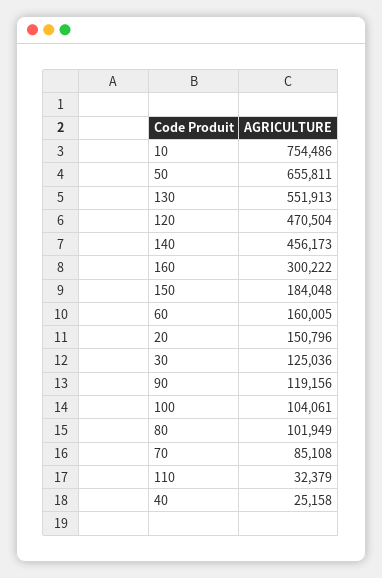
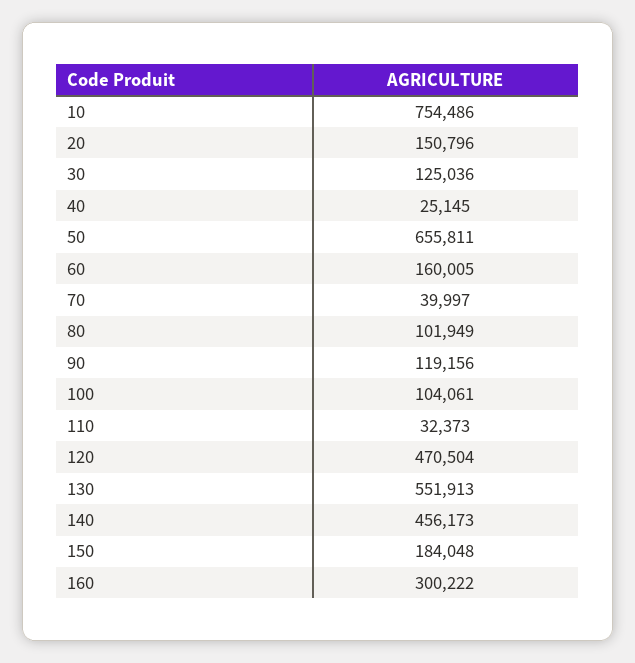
70: 85108 -> 39997
110: 32379 -> 32373
40: 25158 -> 25145

